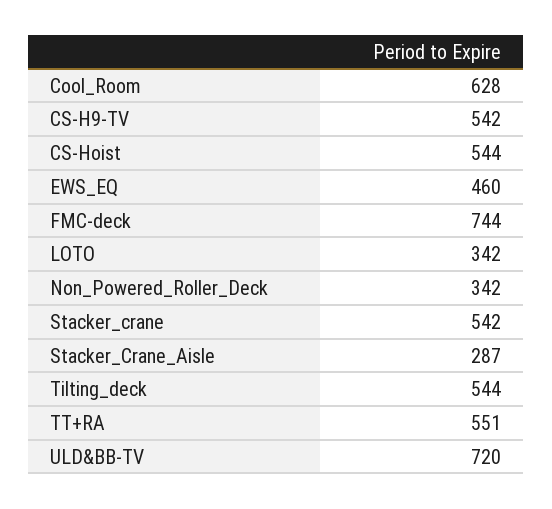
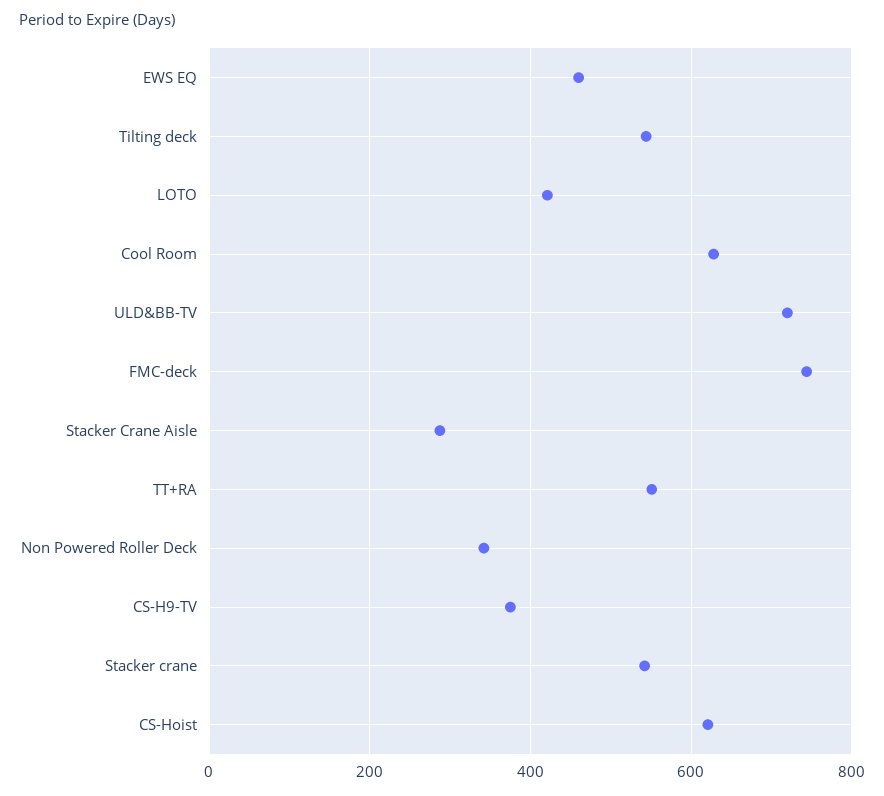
CS-H9-TV: 542 -> 380
CS-Hoist: 544 -> 620
LOTO: 342 -> 420

